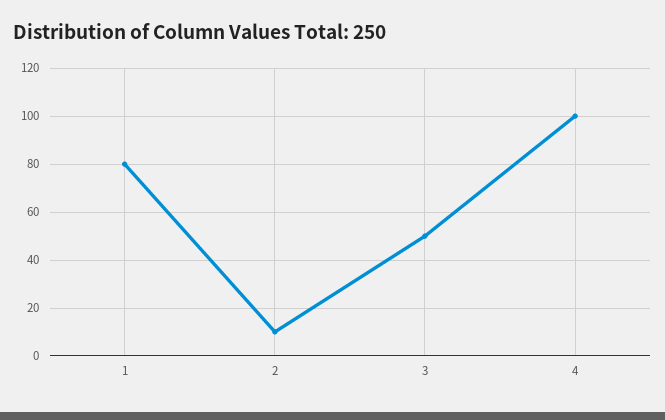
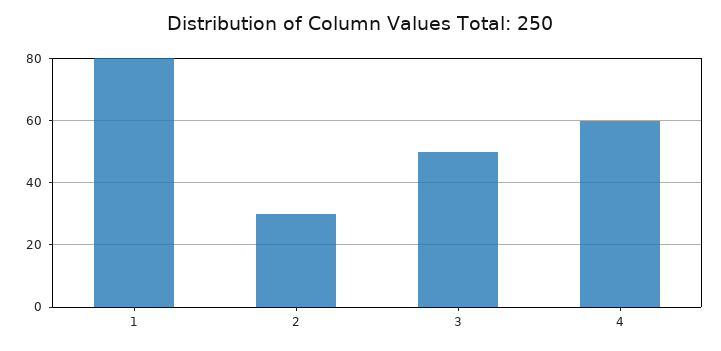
2: 10 -> 30
4: 100 -> 60

